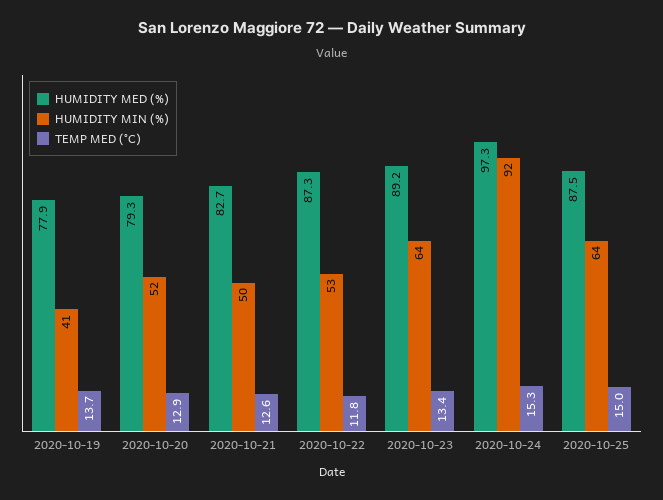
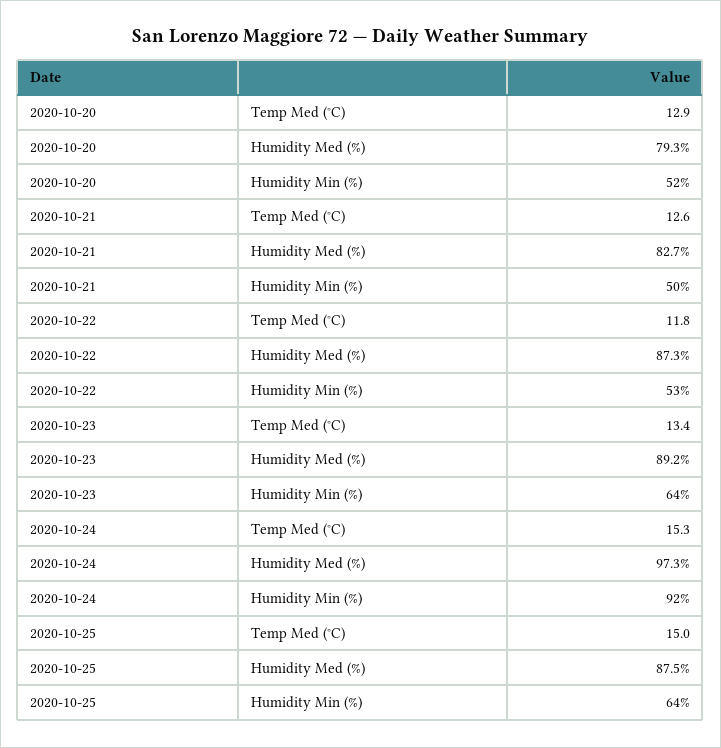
HUMIDITY MED (%), 2020-10-19: 77.9 -> none
HUMIDITY MIN (%), 2020-10-19: 41 -> none
TEMP MED (°C), 2020-10-19: 13.7 -> none

